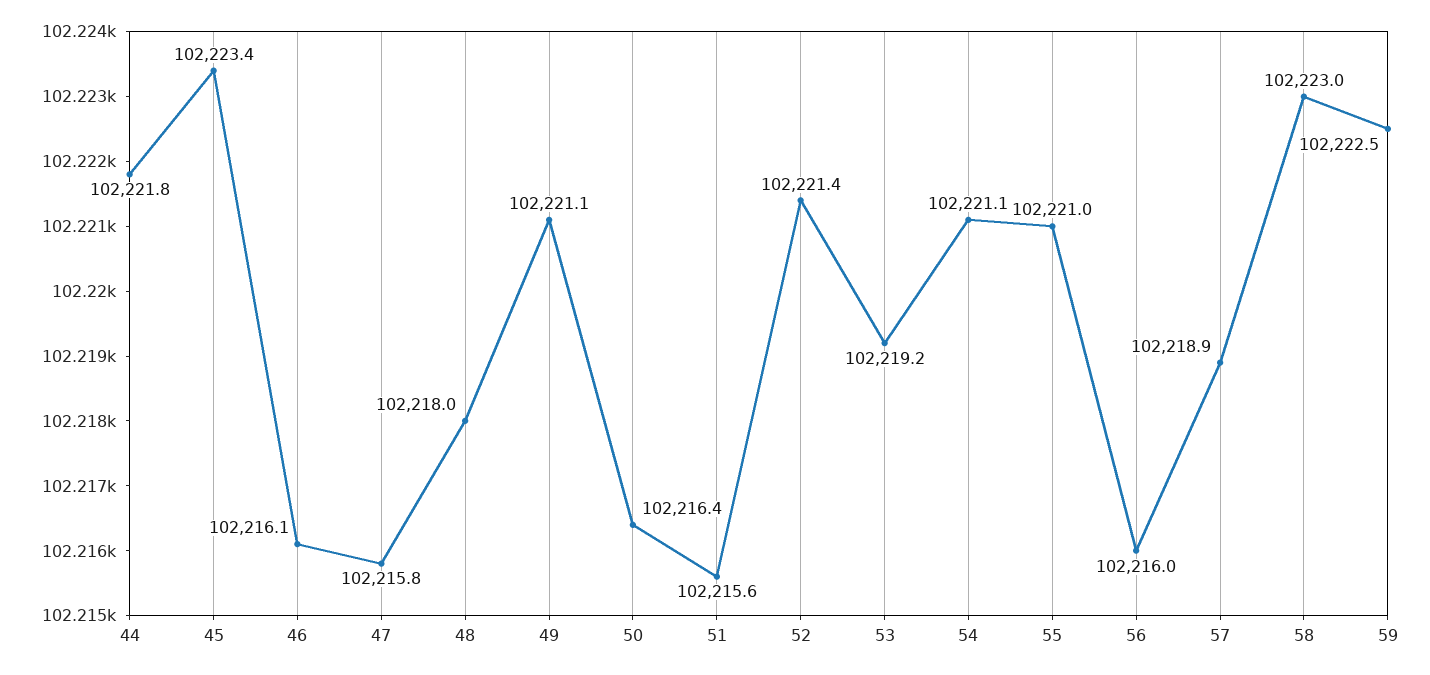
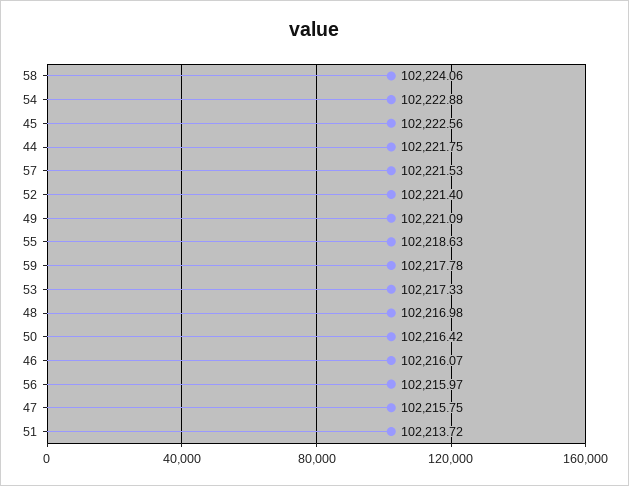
45: 102223.4 -> 102222.56
48: 102218 -> 102216.98
51: 102215.6 -> 102213.72
53: 102219.2 -> 102217.33
54: 102221.1 -> 102222.88
55: 102221 -> 102218.63
57: 102218.9 -> 102221.53
58: 102223 -> 102224.06
59: 102222.5 -> 102217.78

